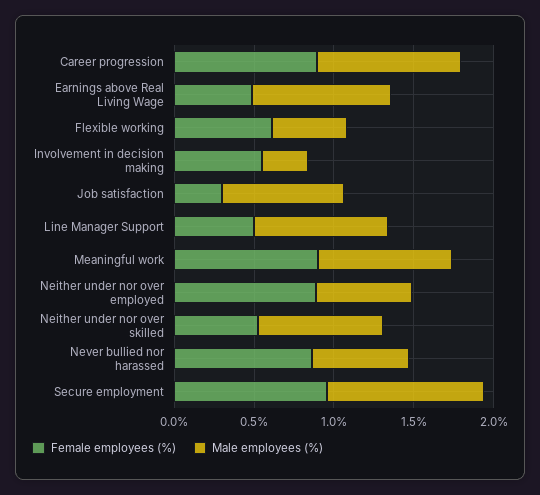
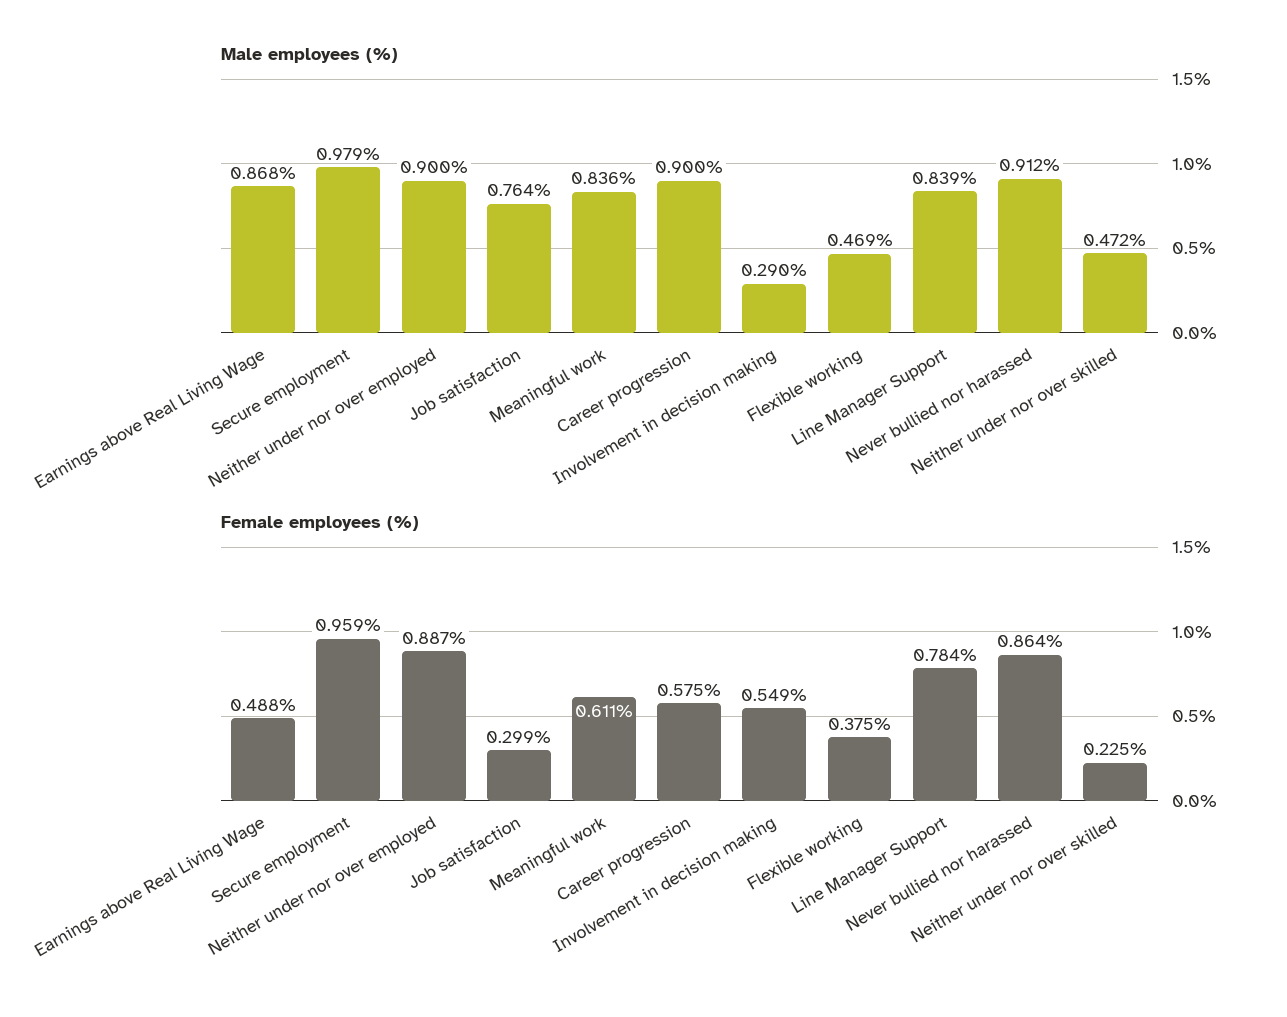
Female employees (%), Career progression: 0.9 -> 0.575
Female employees (%), Flexible working: 0.6 -> 0.375
Female employees (%), Line Manager Support: 0.5 -> 0.784
Female employees (%), Meaningful work: 0.9 -> 0.611
Male employees (%), Neither under nor over employed: 0.6 -> 0.9
Female employees (%), Neither under nor over skilled: 0.5 -> 0.225
Male employees (%), Neither under nor over skilled: 0.8 -> 0.472
Male employees (%), Never bullied nor harassed: 0.6 -> 0.912

